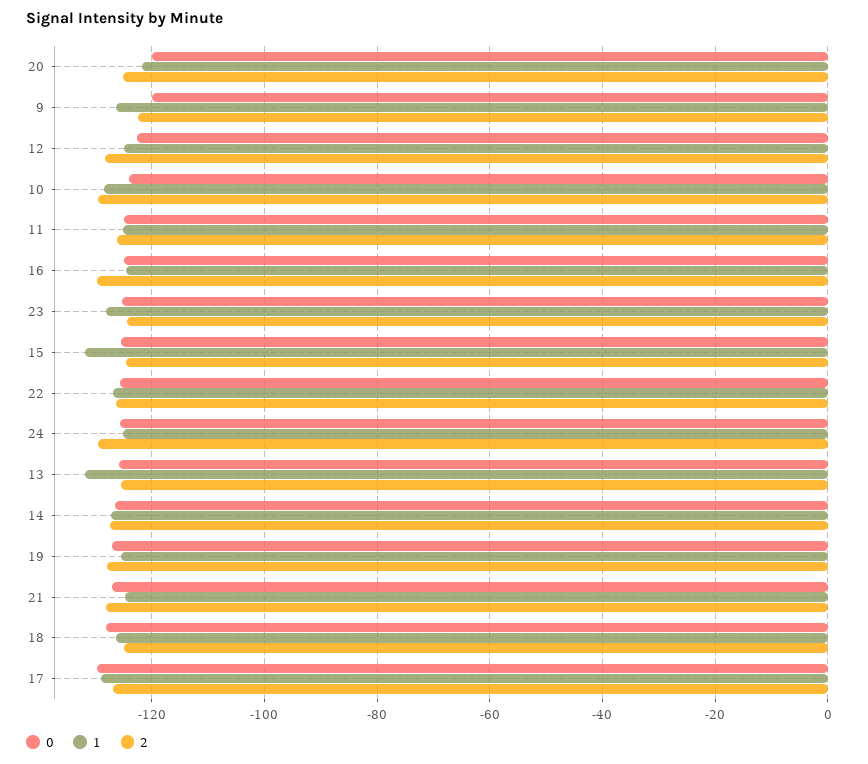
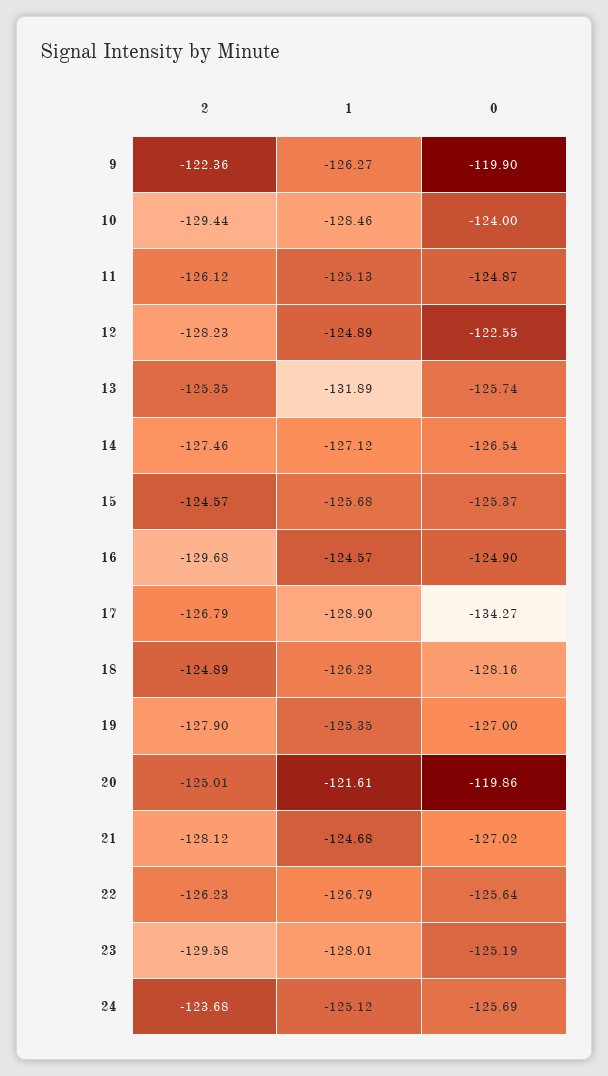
2, 23: -124 -> -129.58
1, 15: -132 -> -125.68
2, 24: -130 -> -123.68
0, 17: -130 -> -134.27

